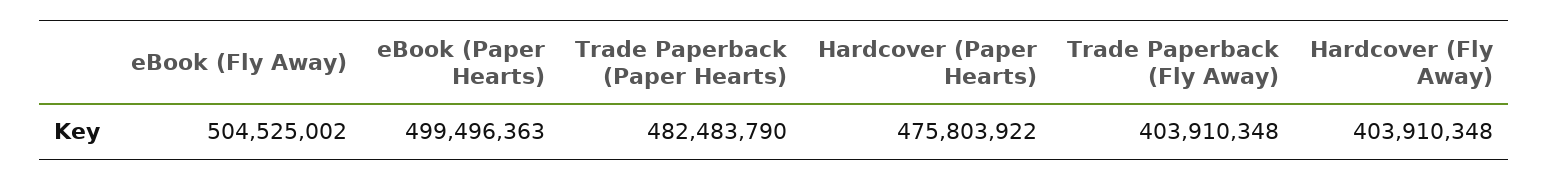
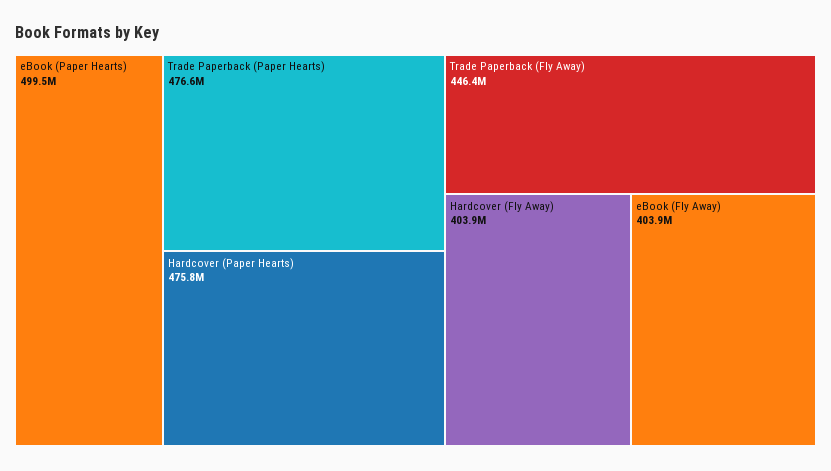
eBook (Fly Away): 504525002 -> 403900000
Trade Paperback (Paper Hearts): 482483790 -> 476600000
Trade Paperback (Fly Away): 403910348 -> 446400000

